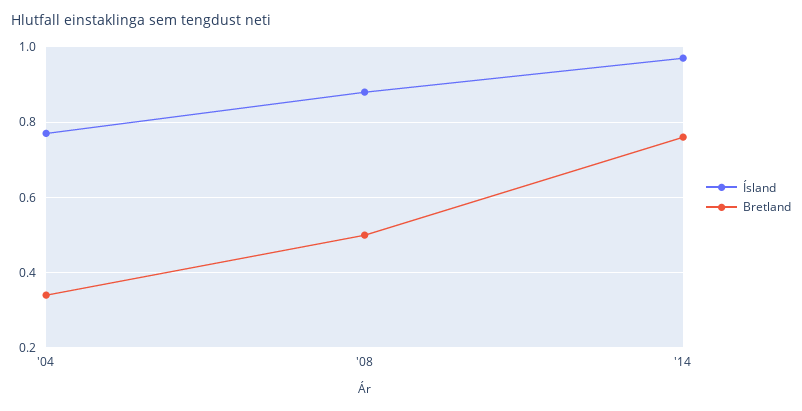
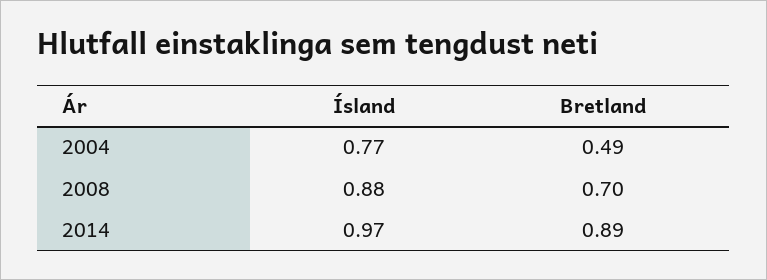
Bretland, '04: 0.35 -> 0.49
Bretland, '08: 0.5 -> 0.7
Bretland, '14: 0.75 -> 0.89

